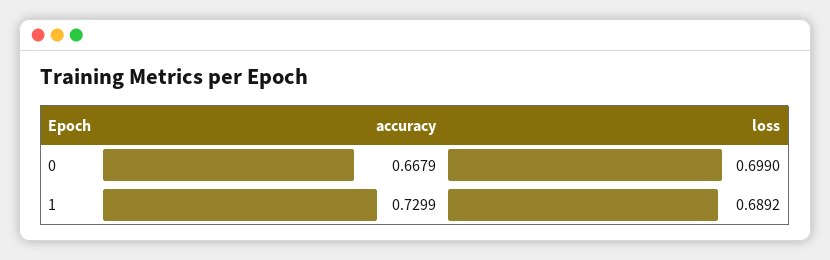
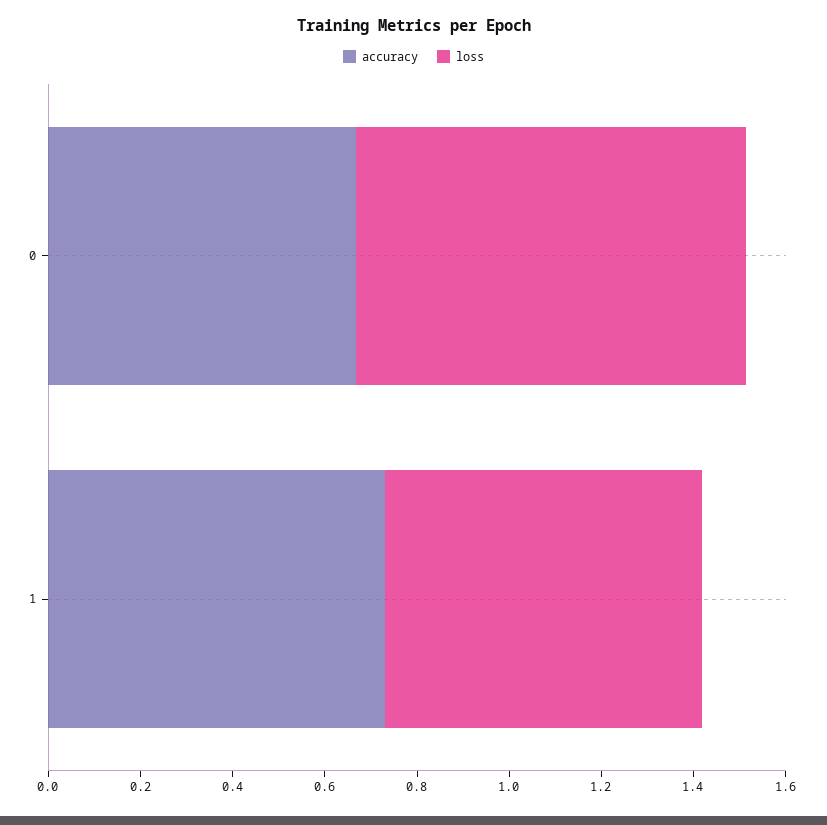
loss, 0: 0.699 -> 0.85

